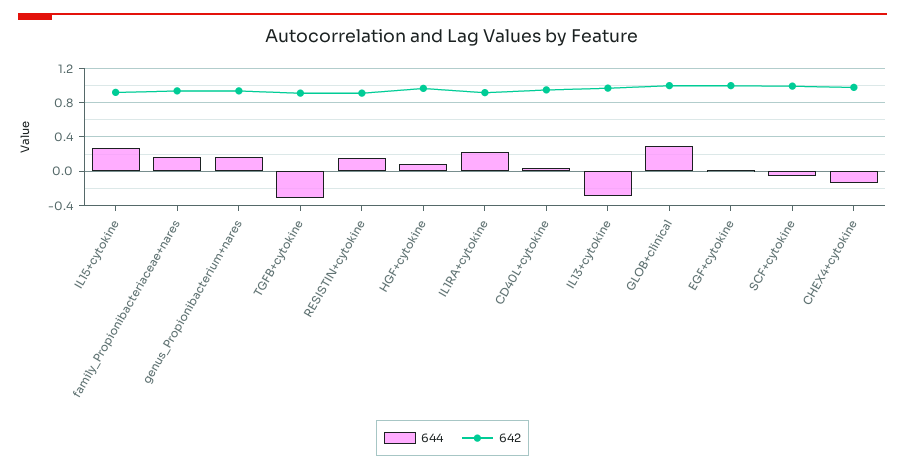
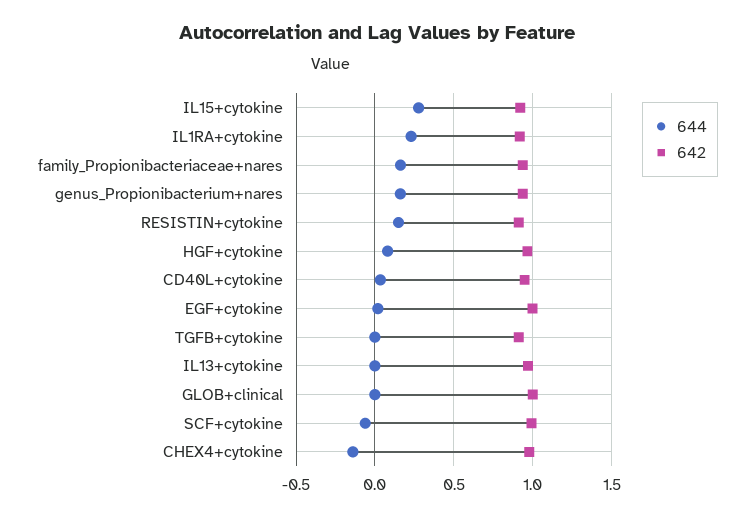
644, TGFB+cytokine: -0.3 -> 0
644, IL13+cytokine: -0.3 -> 0
644, GLOB+clinical: 0.3 -> 0

